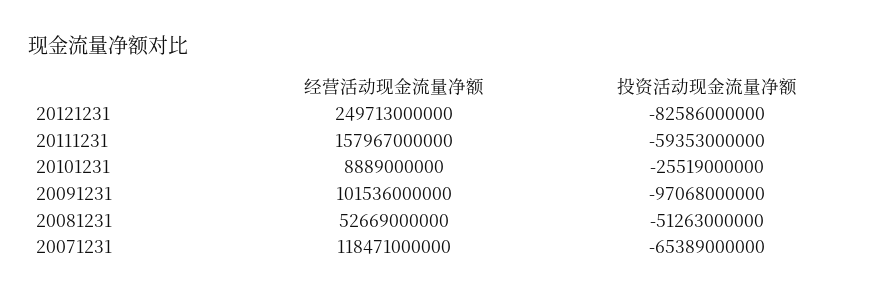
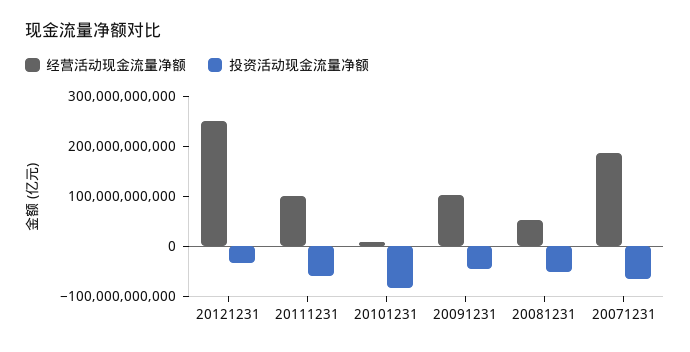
投资活动现金流量净额, 20121231: -82586000000 -> -40000000000
经营活动现金流量净额, 20111231: 157967000000 -> 100000000000
投资活动现金流量净额, 20101231: -25519000000 -> -80000000000
投资活动现金流量净额, 20091231: -97068000000 -> -40000000000
经营活动现金流量净额, 20071231: 118471000000 -> 180000000000

